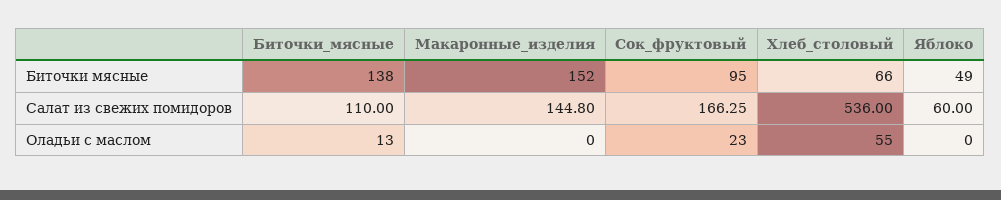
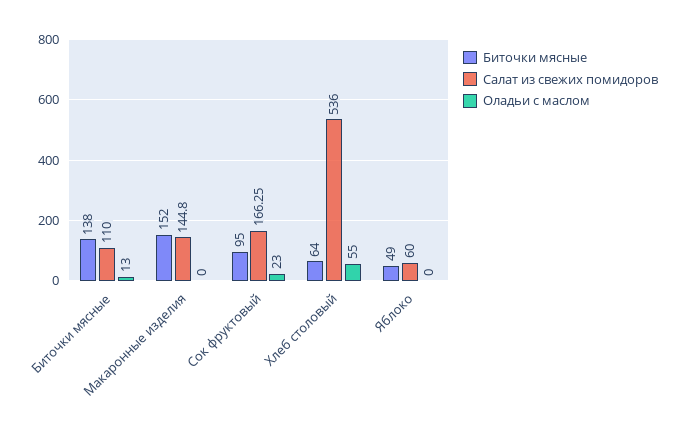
Биточки мясные, Хлеб_столовый: 66 -> 64

